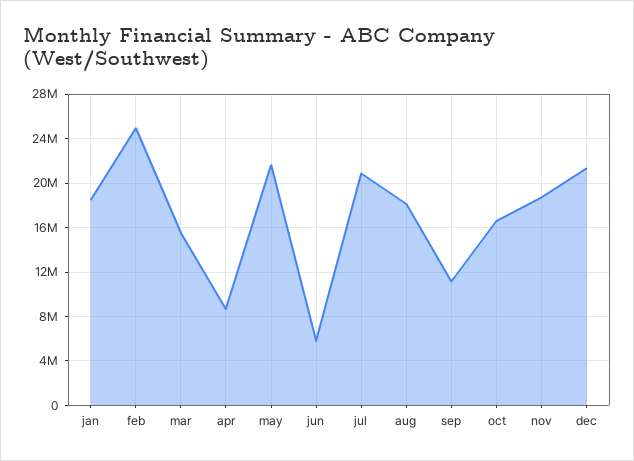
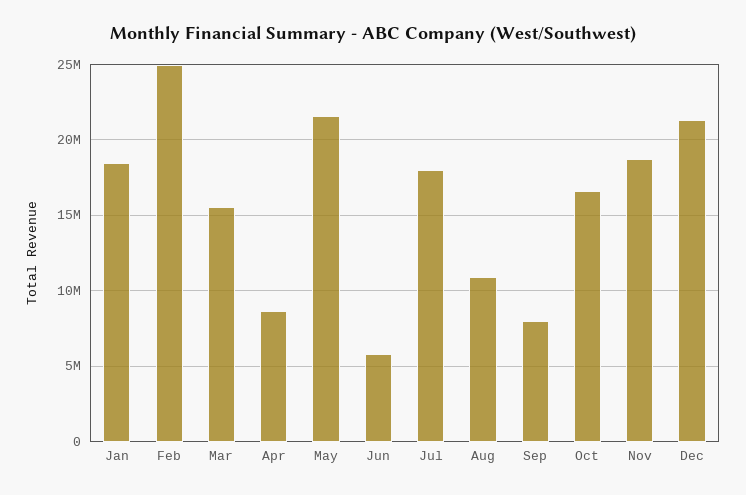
jul: 21000000 -> 18000000
aug: 18000000 -> 11000000
sep: 11000000 -> 8000000

